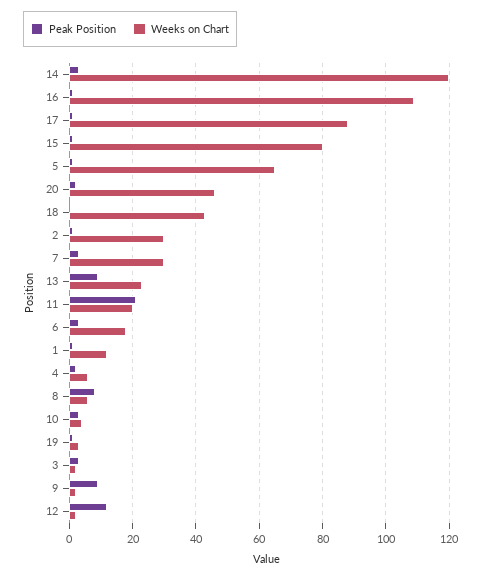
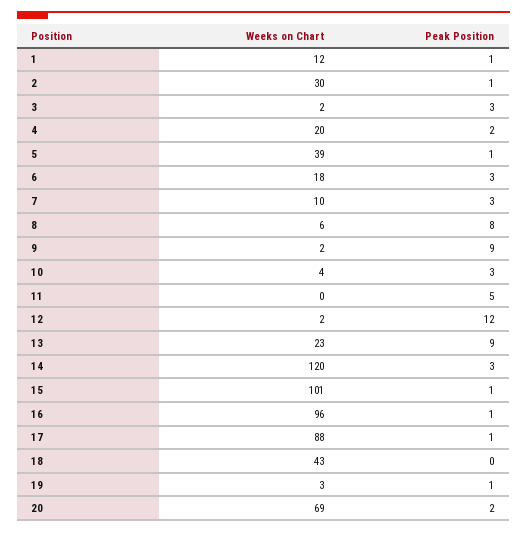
Weeks on Chart, 16: 110 -> 96
Weeks on Chart, 15: 80 -> 101
Weeks on Chart, 5: 65 -> 39
Weeks on Chart, 20: 45 -> 69
Weeks on Chart, 7: 30 -> 10
Peak Position, 11: 20 -> 5
Weeks on Chart, 11: 20 -> 0
Weeks on Chart, 4: 5 -> 20

